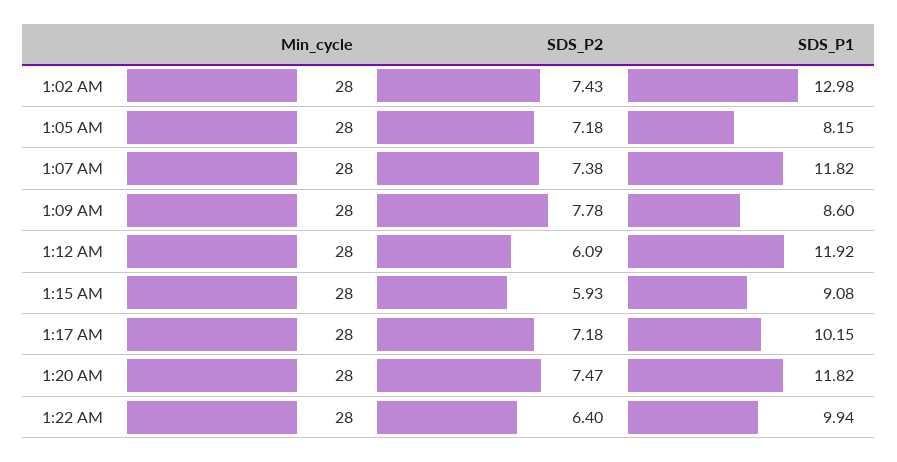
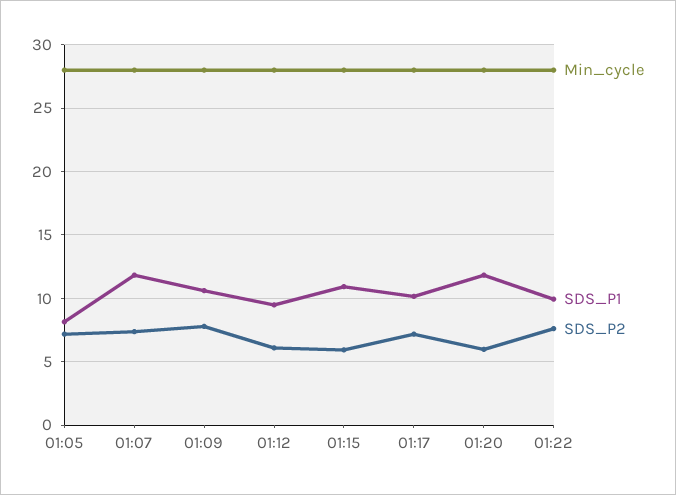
Min_cycle, 1:02 AM: 28 -> none
SDS_P2, 1:02 AM: 7.43 -> none
SDS_P1, 1:02 AM: 12.98 -> none
SDS_P1, 1:09 AM: 8.6 -> 10.5
SDS_P1, 1:12 AM: 11.92 -> 9.5
SDS_P1, 1:15 AM: 9.08 -> 11
SDS_P2, 1:20 AM: 7.47 -> 6
SDS_P2, 1:22 AM: 6.4 -> 7.5

